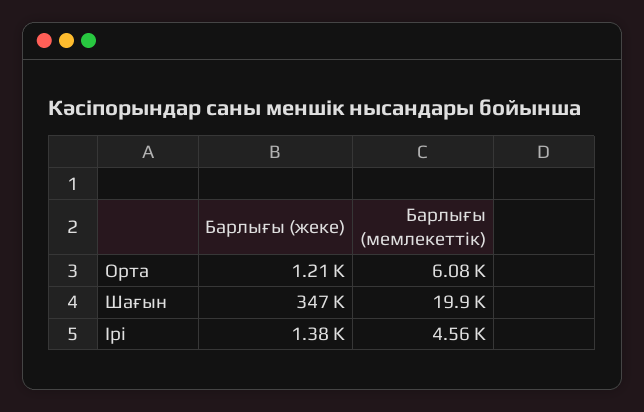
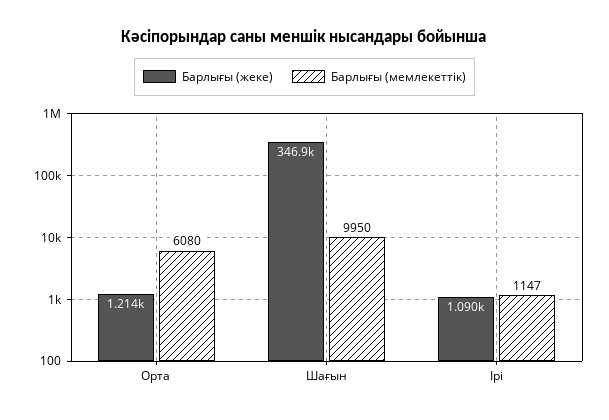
Барлығы (мемлекеттік), Шағын: 19900 -> 9950
Барлығы (жеке), Ірі: 1380 -> 1090
Барлығы (мемлекеттік), Ірі: 4560 -> 1147

